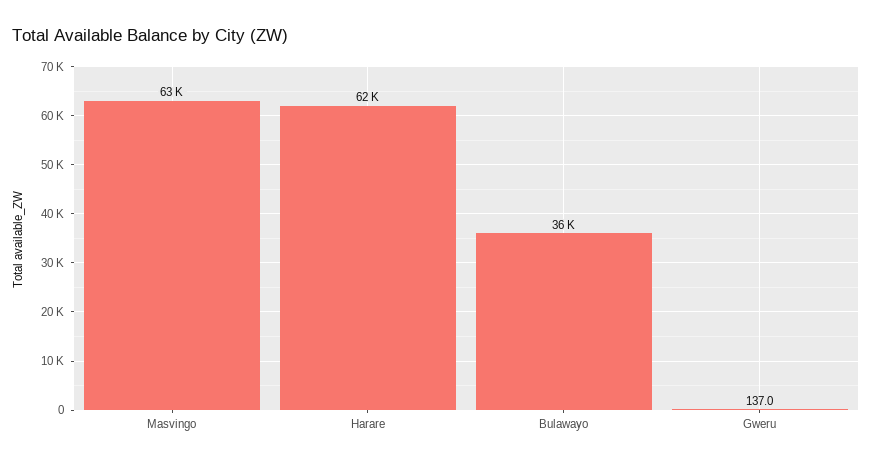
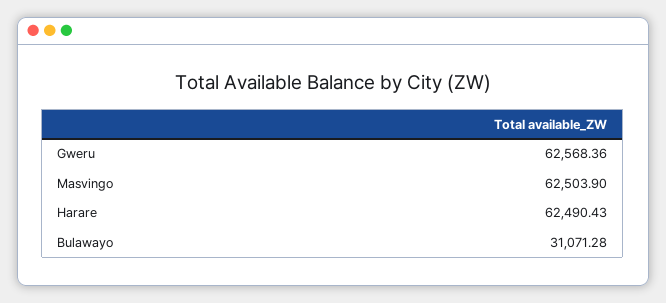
Bulawayo: 36000 -> 31071.28
Gweru: 137 -> 62568.36

